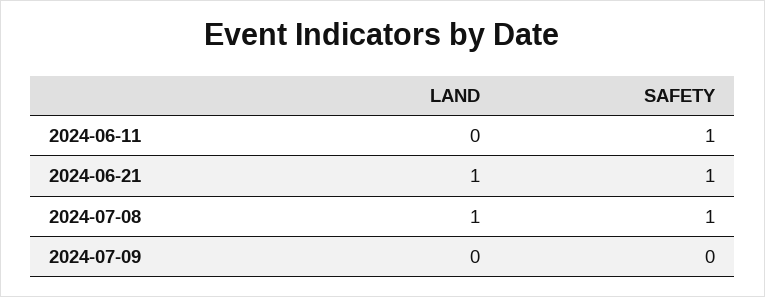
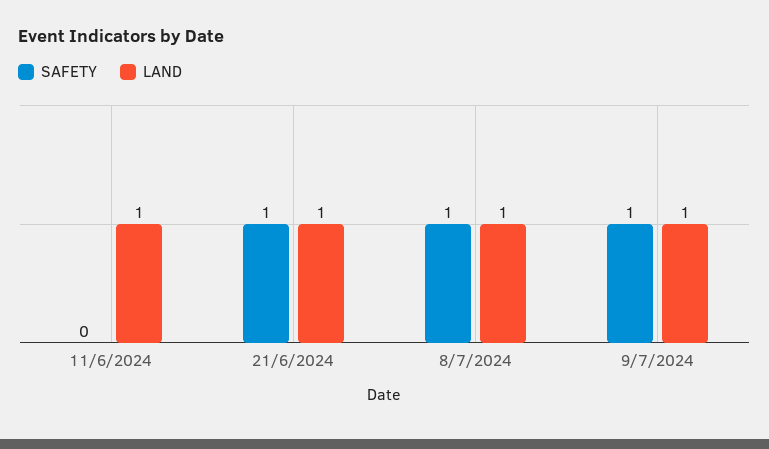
LAND, 2024-06-11: 0 -> 1
SAFETY, 2024-06-11: 1 -> 0
LAND, 2024-07-09: 0 -> 1
SAFETY, 2024-07-09: 0 -> 1

